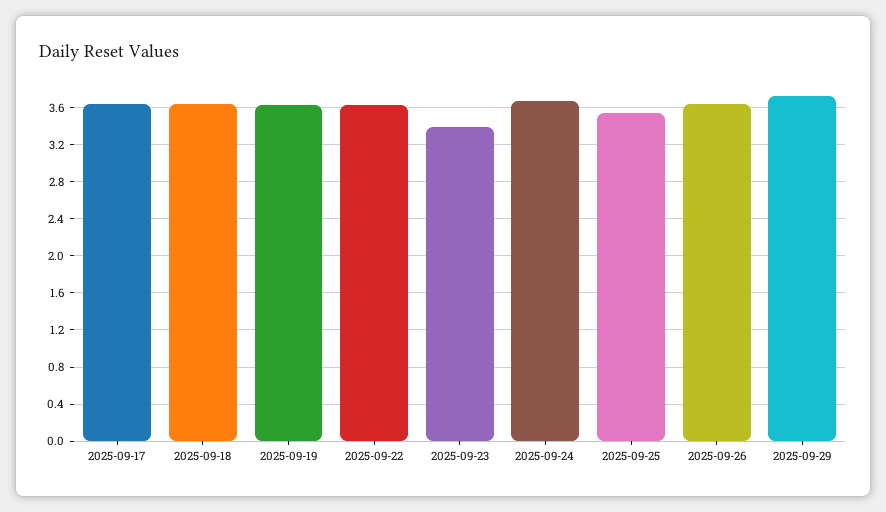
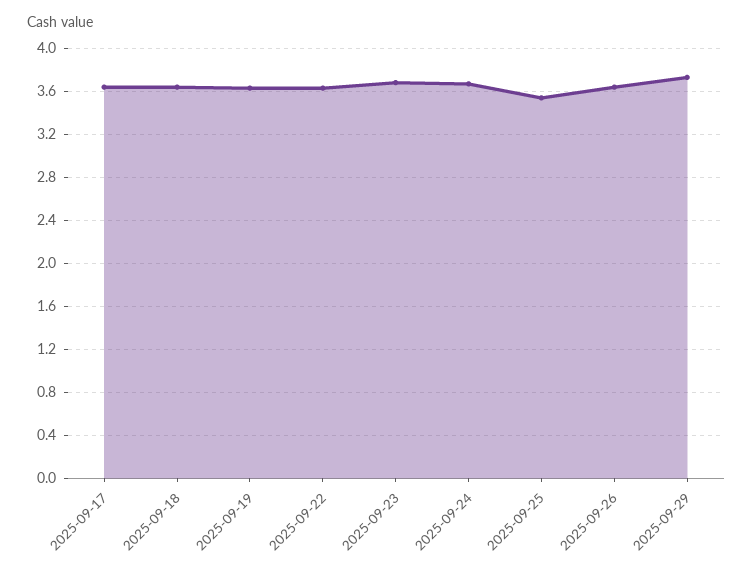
2025-09-23: 3.4 -> 3.7

